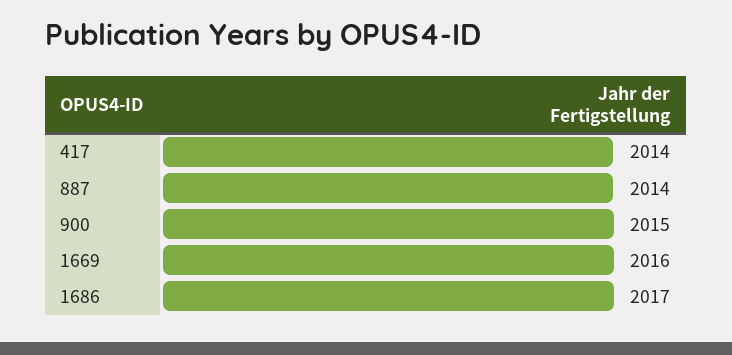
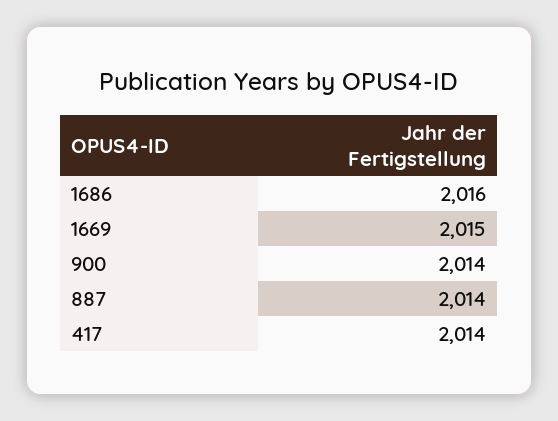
900: 2015 -> 2014
1669: 2016 -> 2015
1686: 2017 -> 2016

